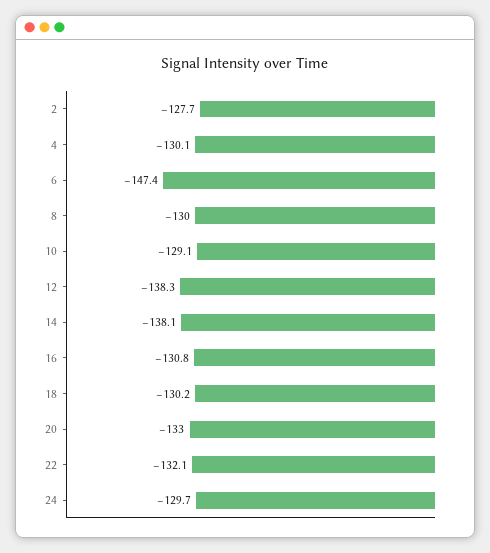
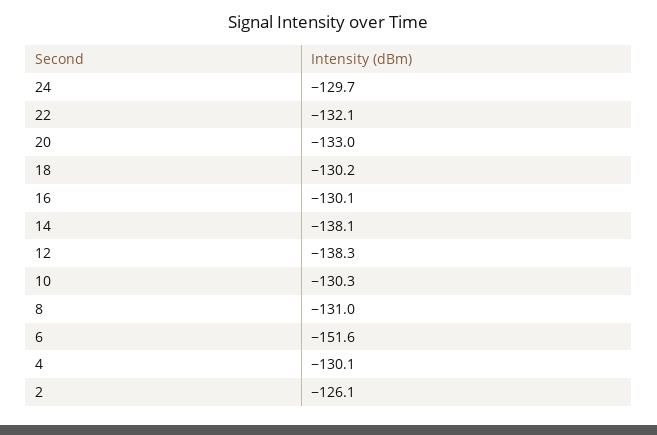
2: -127.7 -> -126.1
6: -147.4 -> -151.6
8: -130 -> -131
10: -129.1 -> -130.3
16: -130.8 -> -130.1

